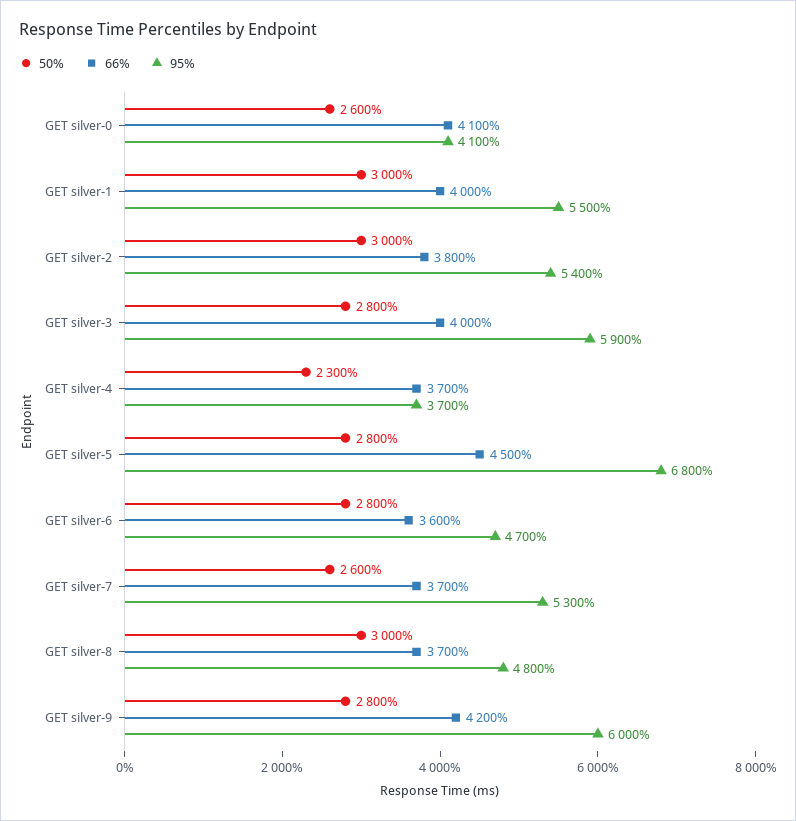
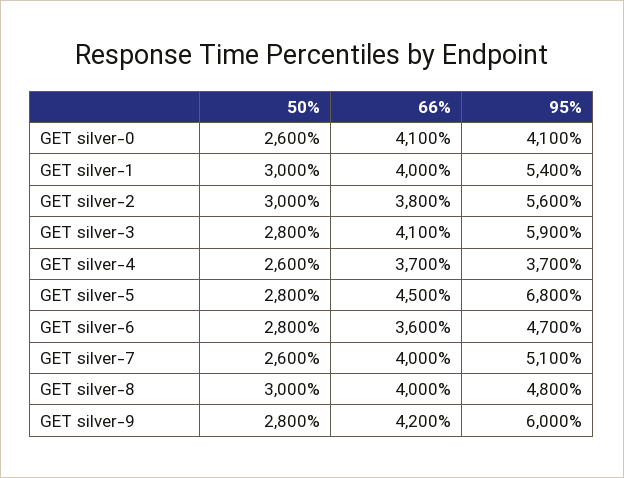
95%, GET silver-1: 5500 -> 5400
95%, GET silver-2: 5400 -> 5600
66%, GET silver-3: 4000 -> 4100
50%, GET silver-4: 2300 -> 2600
66%, GET silver-7: 3700 -> 4000
95%, GET silver-7: 5300 -> 5100
66%, GET silver-8: 3700 -> 4000

